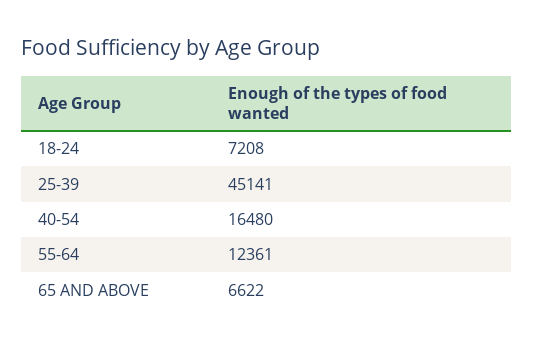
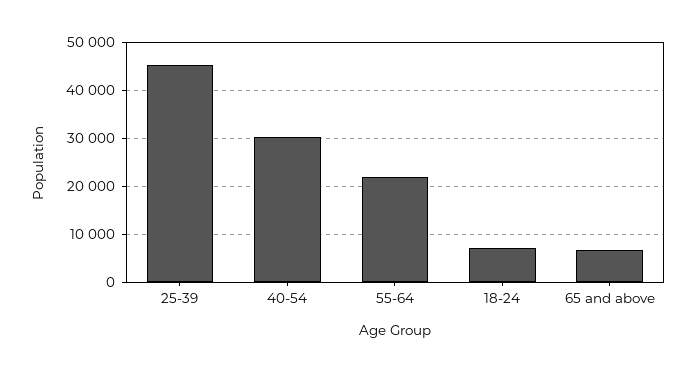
40-54: 16480 -> 30000
55-64: 12361 -> 22000

